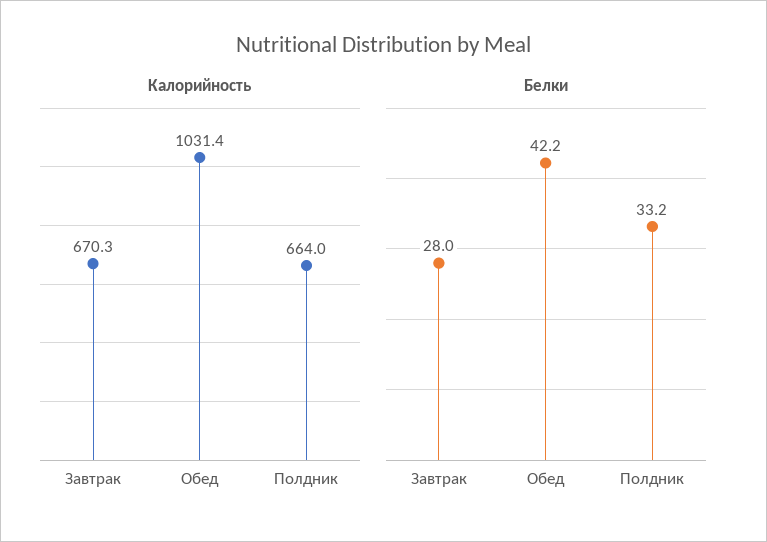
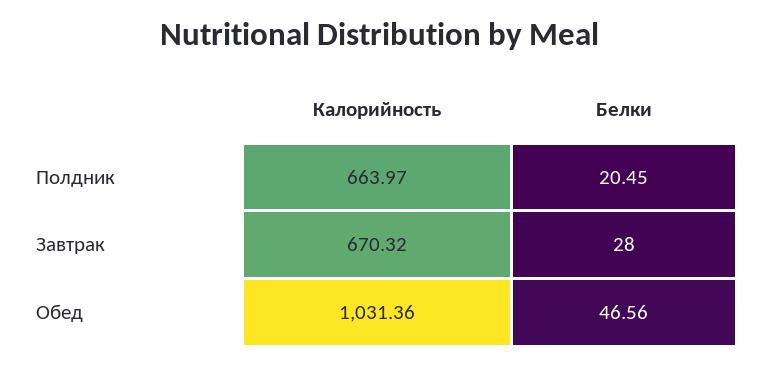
Белки, Обед: 42.2 -> 46.56
Белки, Полдник: 33.2 -> 20.45

